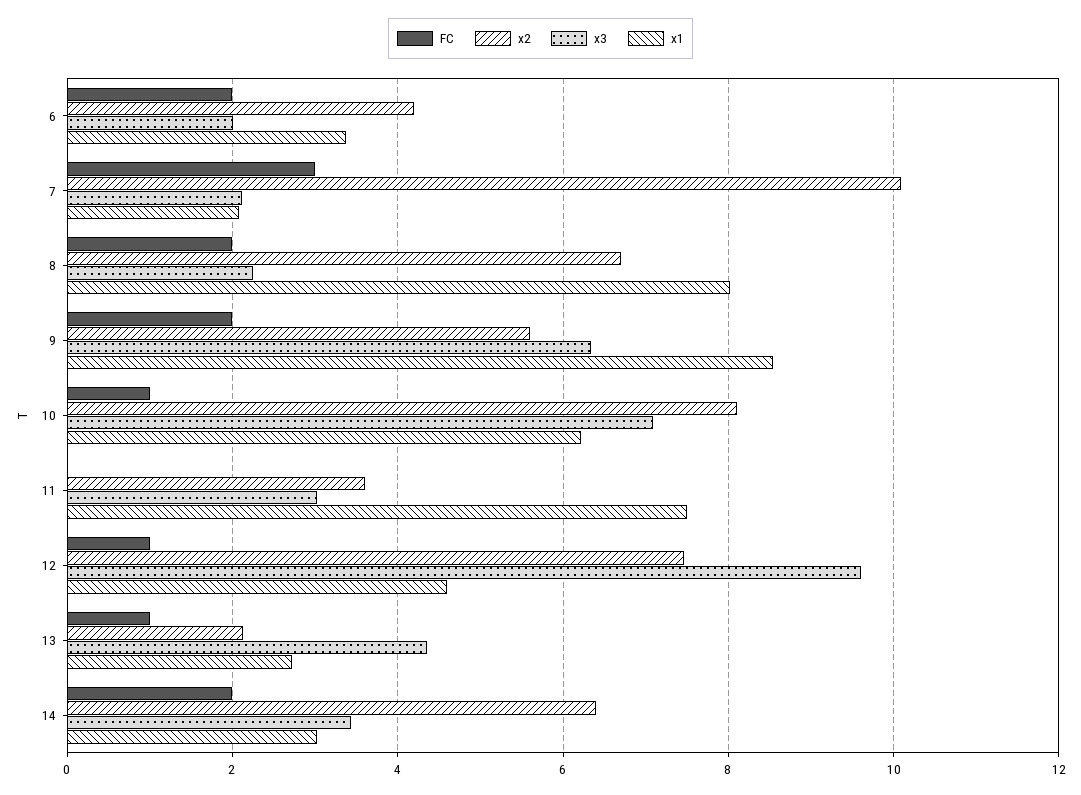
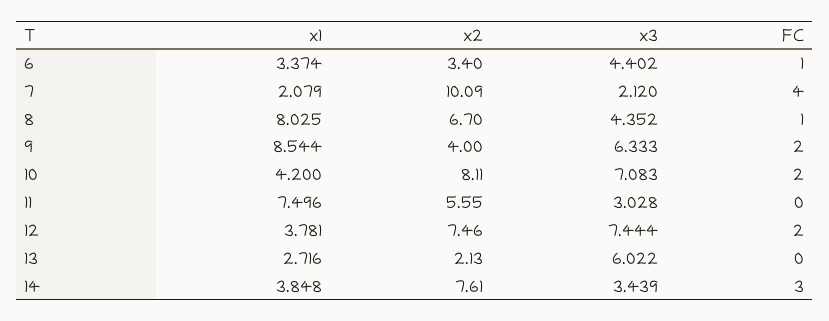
FC, 6: 2 -> 1
x2, 6: 4.2 -> 3.4
x3, 6: 2 -> 4.402
FC, 7: 3 -> 4
FC, 8: 2 -> 1
x3, 8: 2.2 -> 4.352
x2, 9: 5.6 -> 4
FC, 10: 1 -> 2
x1, 10: 6.2 -> 4.2
x2, 11: 3.6 -> 5.55
FC, 12: 1 -> 2
x3, 12: 9.6 -> 7.444
x1, 12: 4.6 -> 3.781
FC, 13: 1 -> 0
x3, 13: 4.4 -> 6.022
FC, 14: 2 -> 3
x2, 14: 6.4 -> 7.61
x1, 14: 3 -> 3.848

